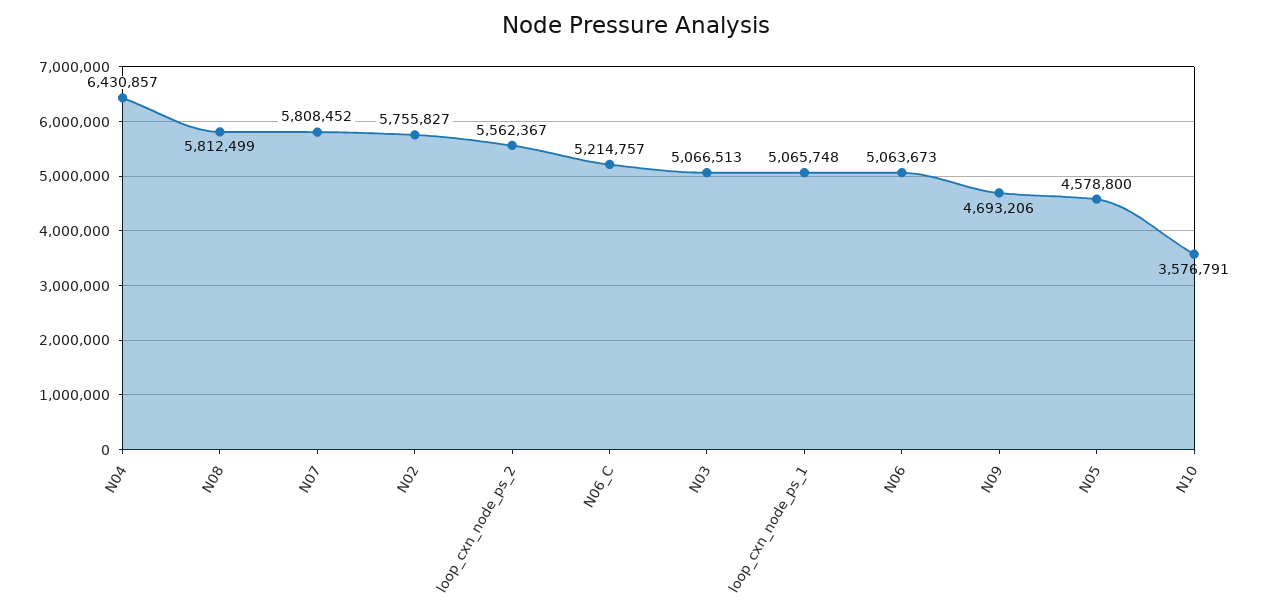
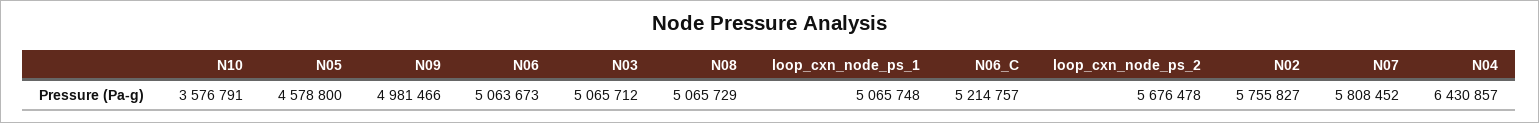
N08: 5812499 -> 5065729
loop_cxn_node_ps_2: 5562367 -> 5676478
N03: 5066513 -> 5065712
N09: 4693206 -> 4981466

